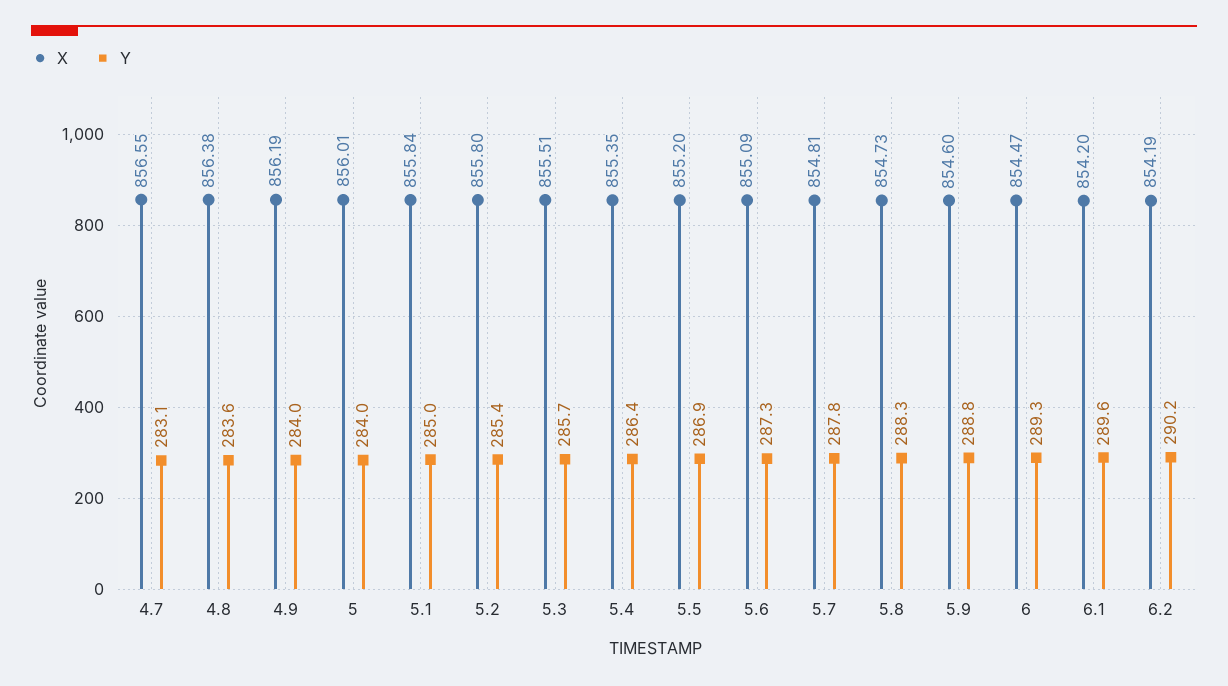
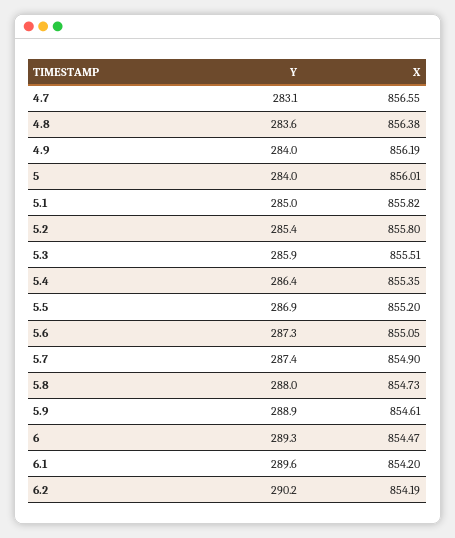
X, 5.1: 855.84 -> 855.82
Y, 5.3: 285.7 -> 285.9
X, 5.6: 855.09 -> 855.05
X, 5.7: 854.81 -> 854.9
Y, 5.7: 287.8 -> 287.4
Y, 5.8: 288.3 -> 288
X, 5.9: 854.6 -> 854.61
Y, 5.9: 288.8 -> 288.9

